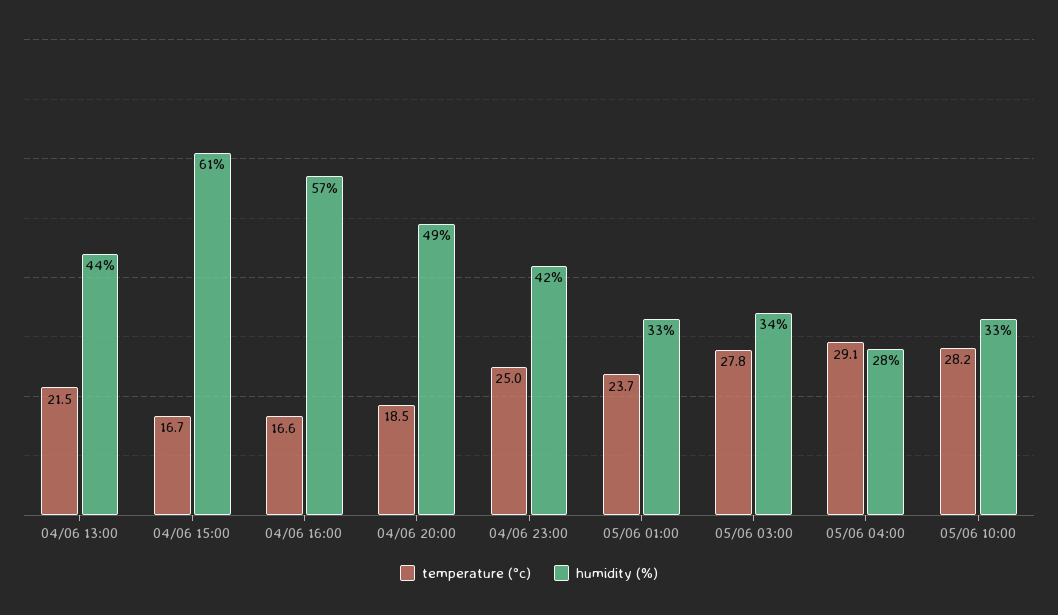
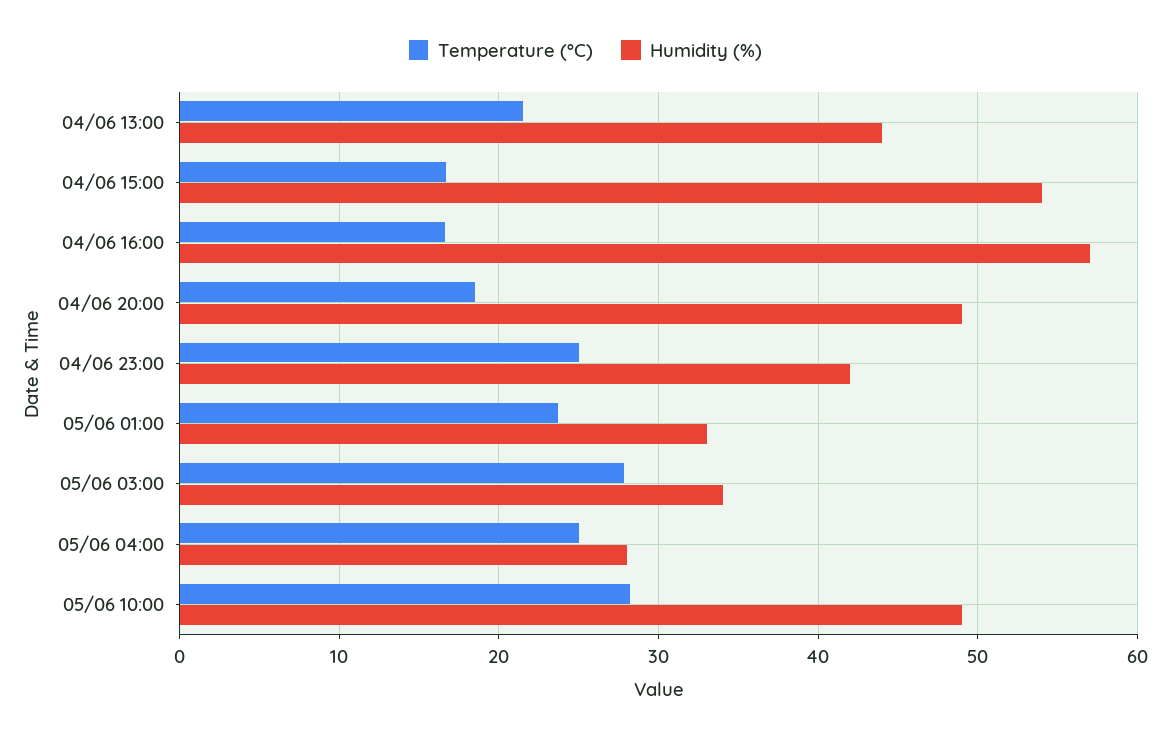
humidity (%), 04/06 15:00: 61 -> 54
temperature (°c), 05/06 04:00: 29.1 -> 25
humidity (%), 05/06 10:00: 33 -> 49

